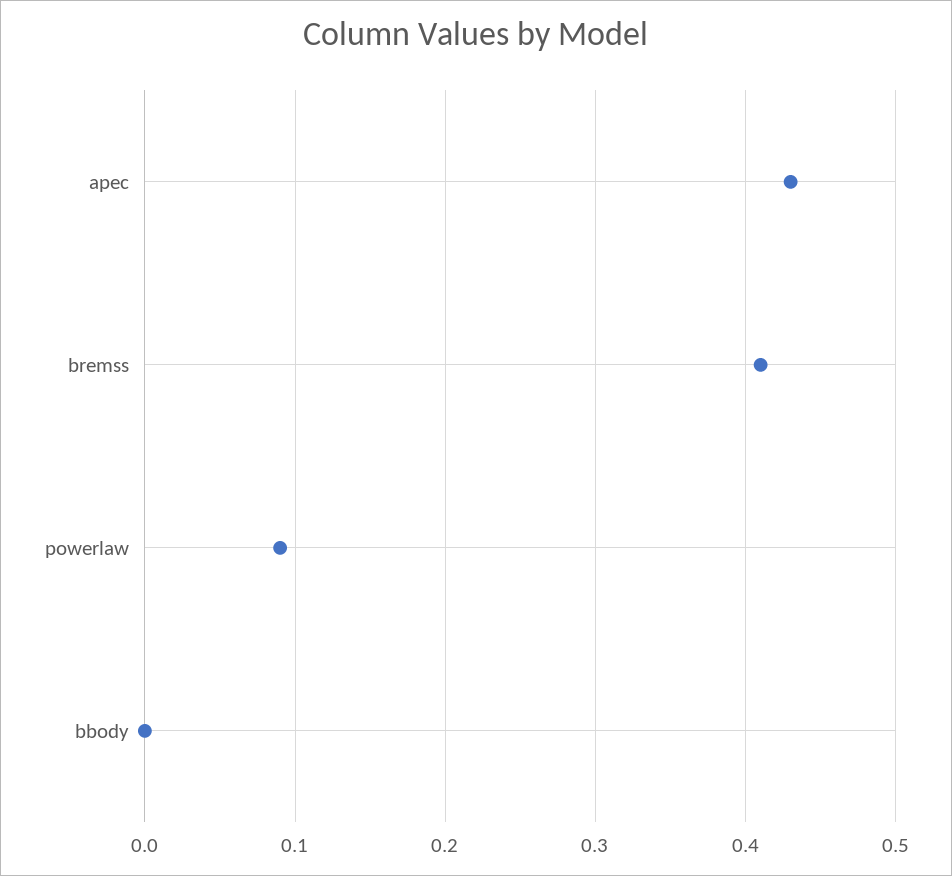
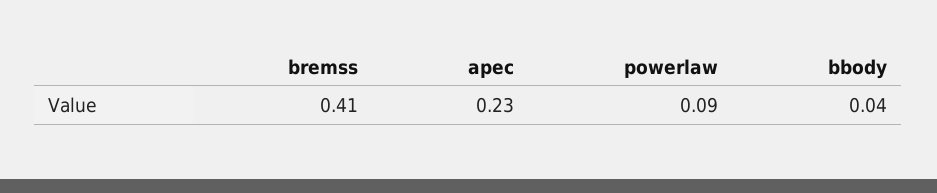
apec: 0.43 -> 0.23
bbody: 0 -> 0.04

